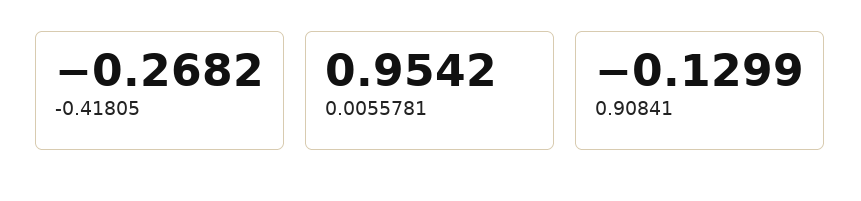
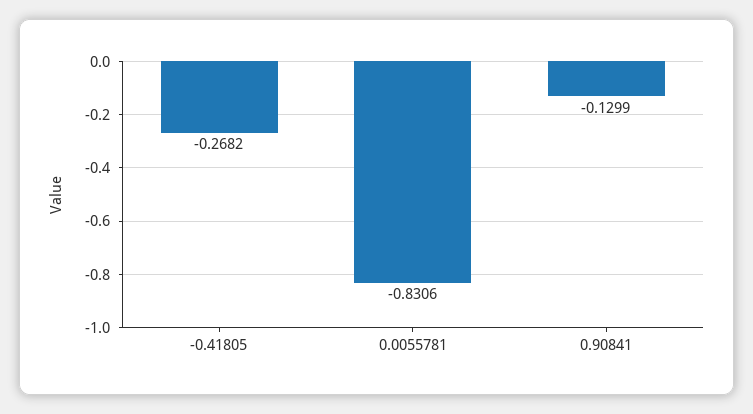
0.0055781: 0.9542 -> -0.8306

